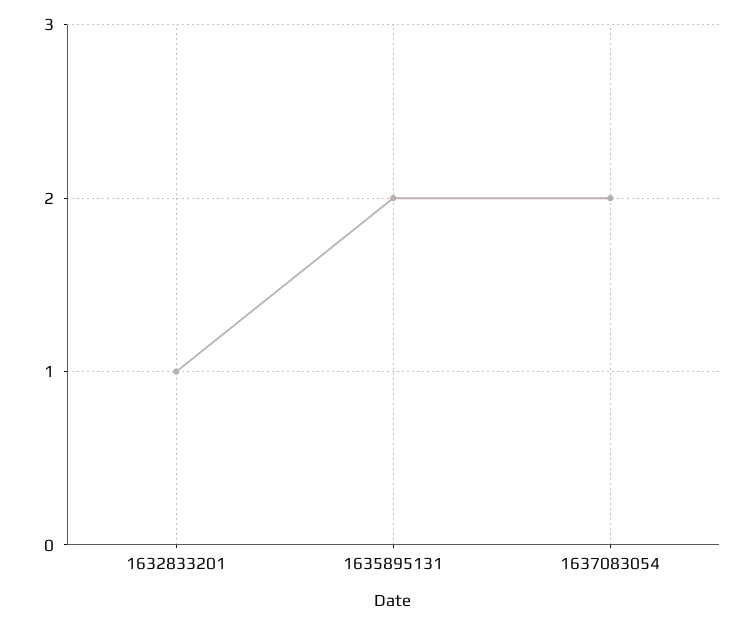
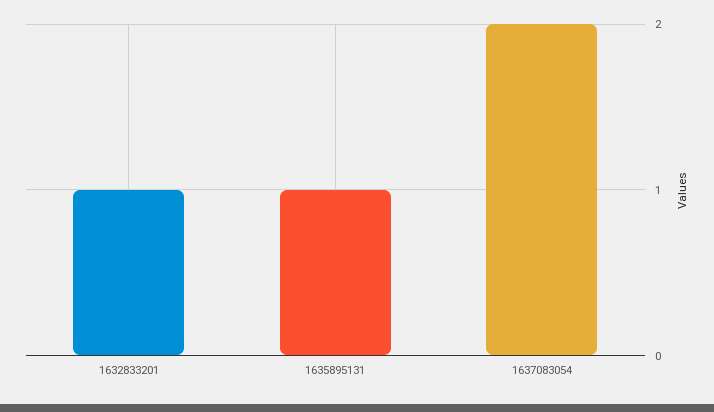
1635895131: 2 -> 1

